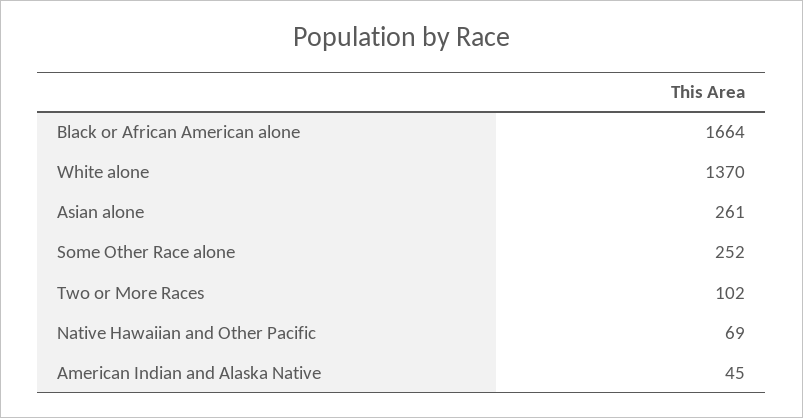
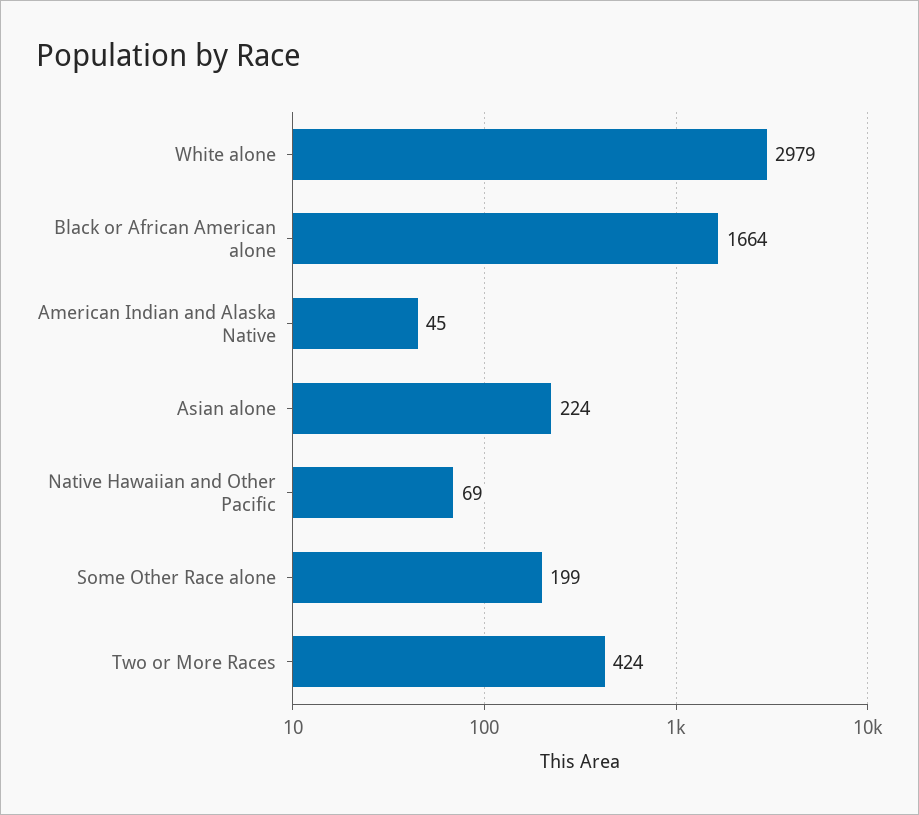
White alone: 1370 -> 2979
Asian alone: 261 -> 224
Some Other Race alone: 252 -> 199
Two or More Races: 102 -> 424

